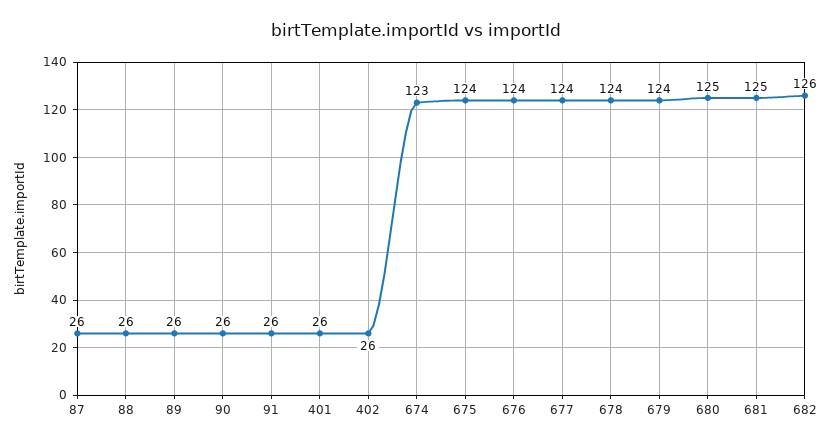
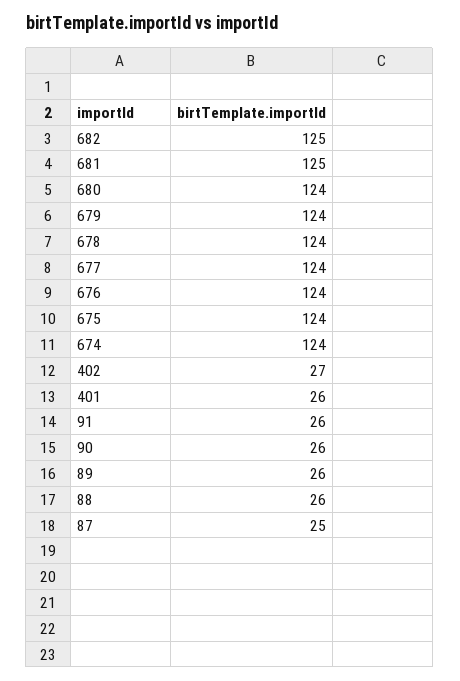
87: 26 -> 25
402: 26 -> 27
674: 123 -> 124
680: 125 -> 124
682: 126 -> 125

